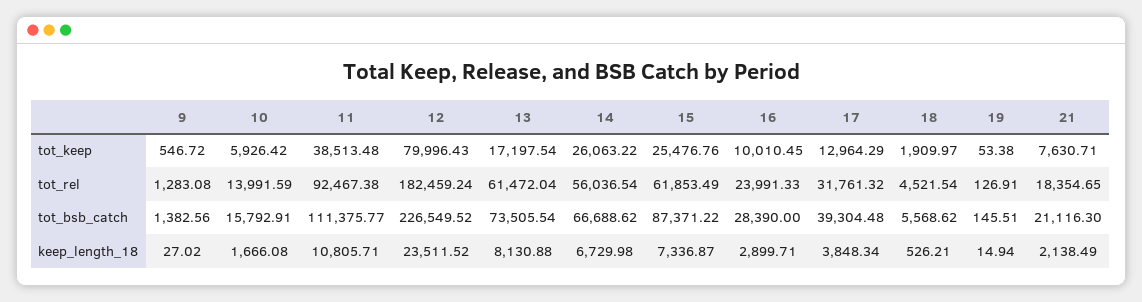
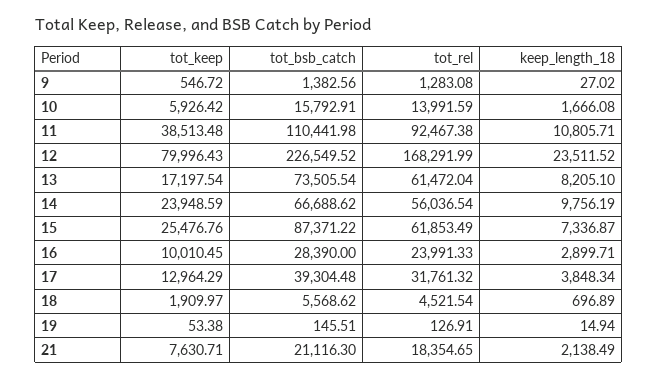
14, tot_keep: 26063.22 -> 23948.59
12, tot_rel: 182459.24 -> 168291.99
11, tot_bsb_catch: 111375.77 -> 110441.98
13, keep_length_18: 8130.88 -> 8205.1
14, keep_length_18: 6729.98 -> 9756.19
18, keep_length_18: 526.21 -> 696.89

